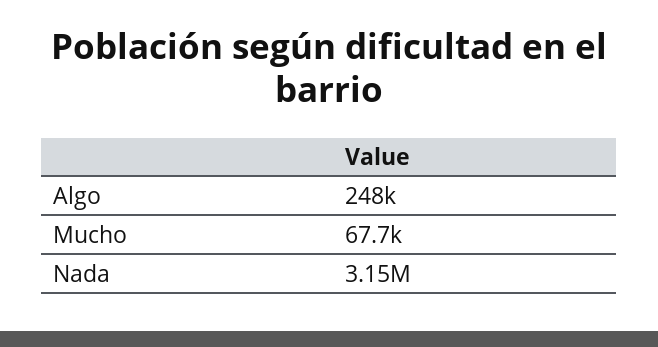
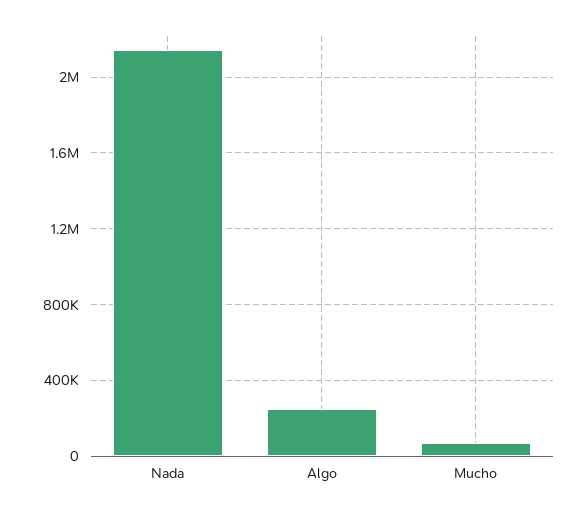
Nada: 3150000 -> 2150000

